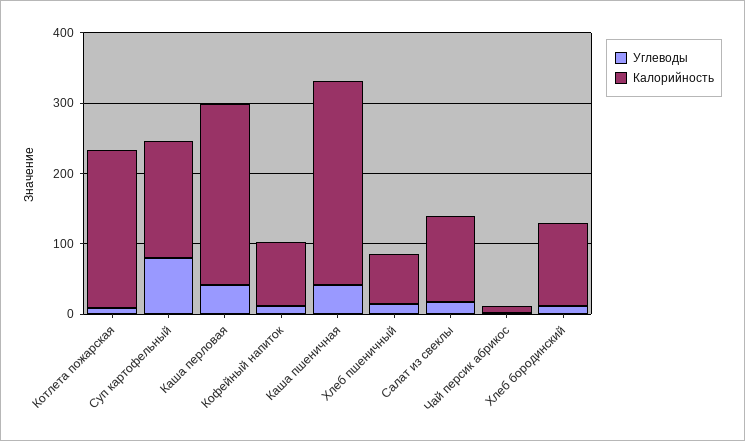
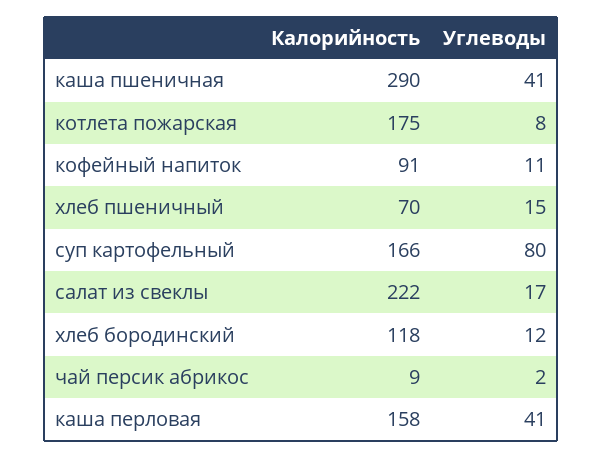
Калорийность, Котлета пожарская: 220 -> 175
Калорийность, Каша перловая: 260 -> 158
Калорийность, Салат из свеклы: 120 -> 222

